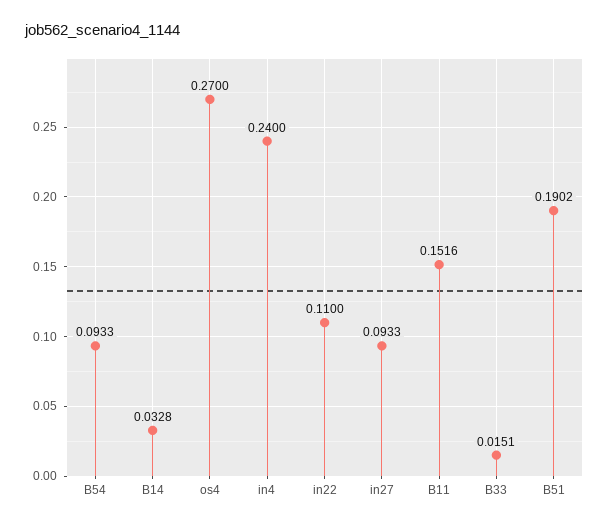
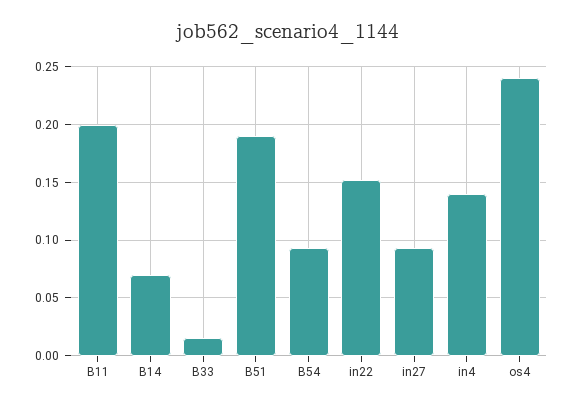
B14: 0.0328 -> 0.07
os4: 0.27 -> 0.24
in4: 0.24 -> 0.14
in22: 0.11 -> 0.15
B11: 0.1516 -> 0.2

